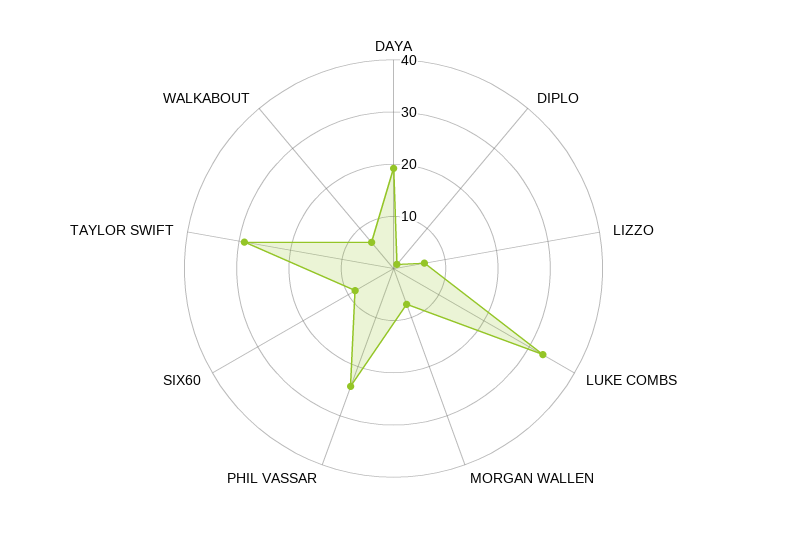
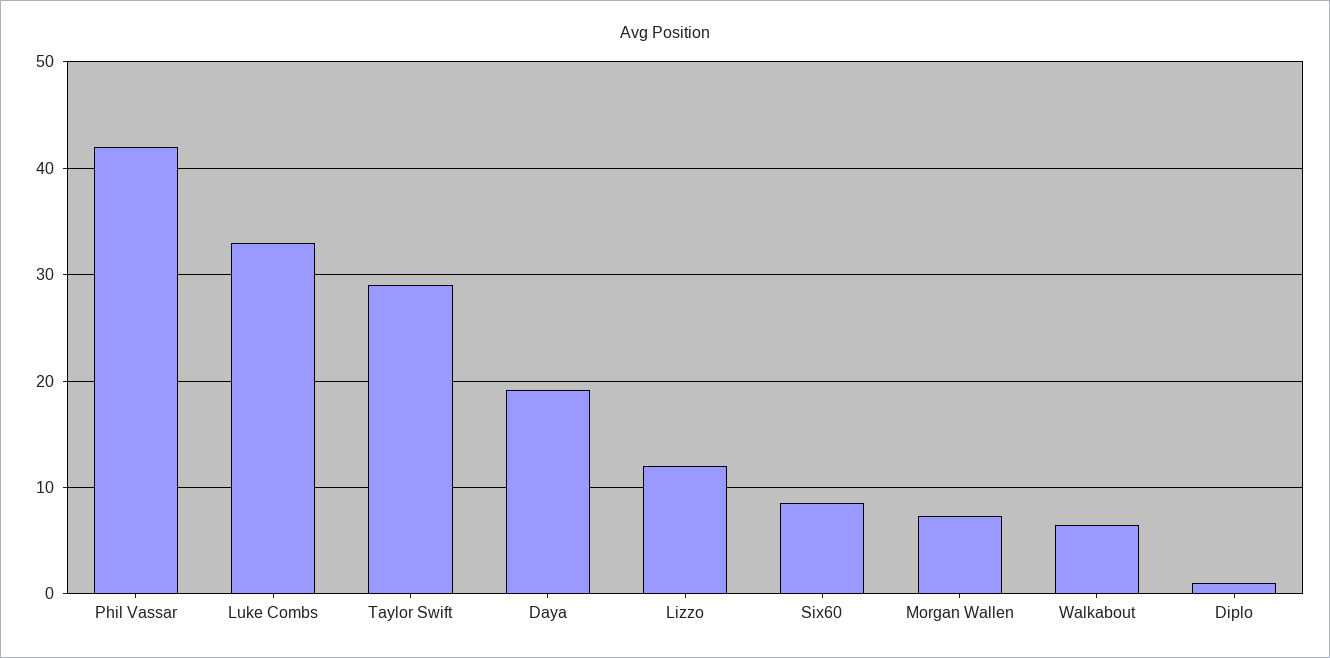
LIZZO: 6 -> 12
PHIL VASSAR: 24 -> 42

